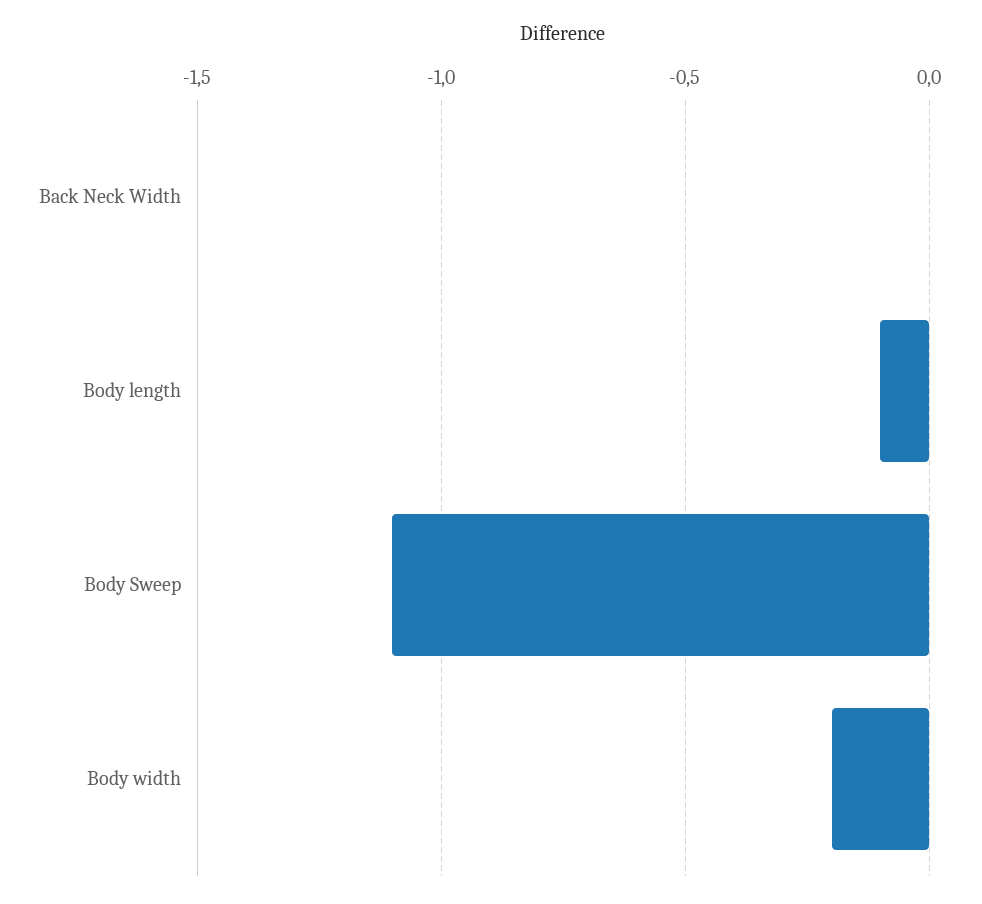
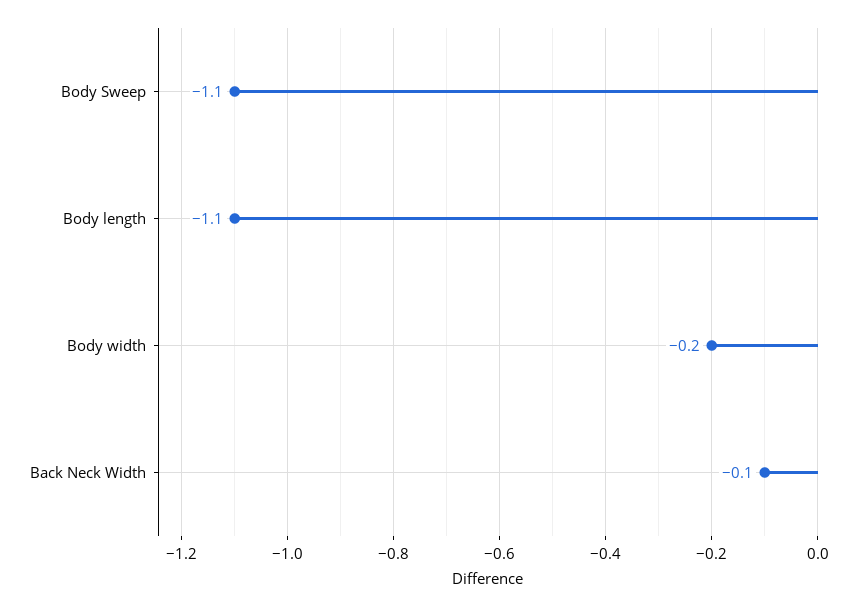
Back Neck Width: 0 -> -0.1
Body length: -0.1 -> -1.1

